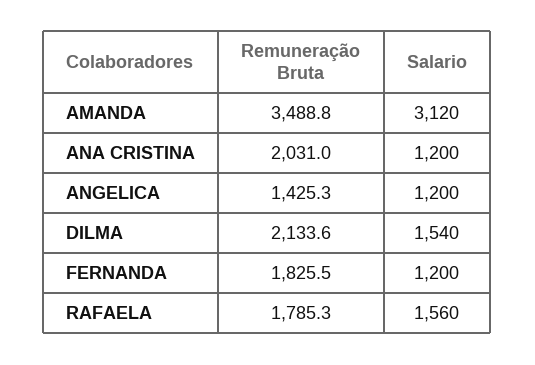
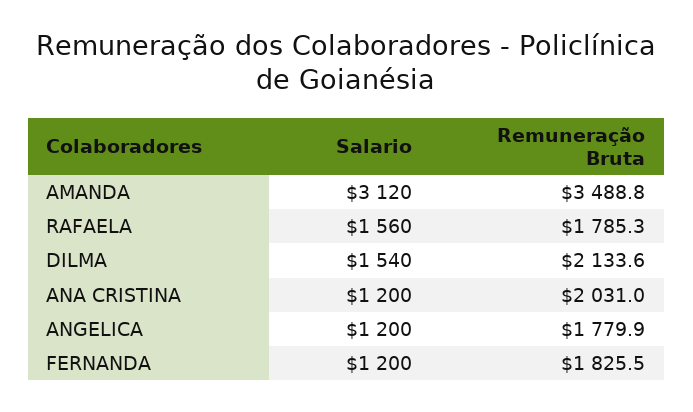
Remuneração Bruta, ANGELICA: 1425.3 -> 1779.9

